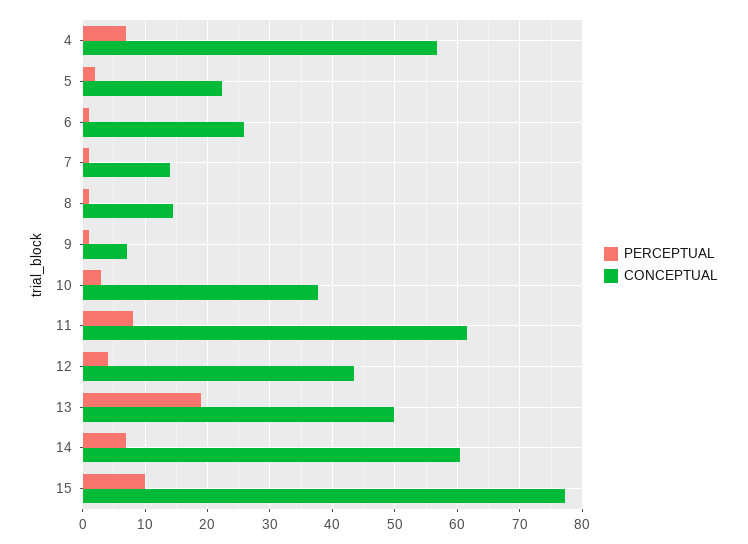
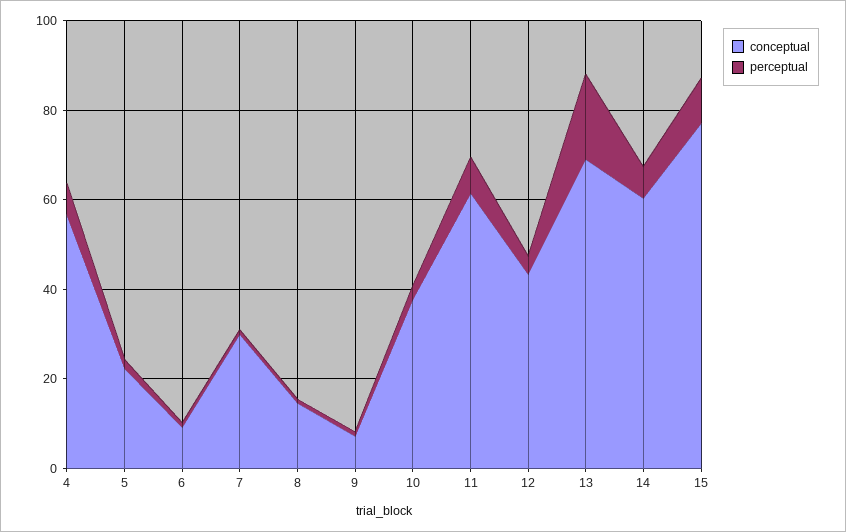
CONCEPTUAL, 6: 26 -> 10
CONCEPTUAL, 7: 14 -> 30
CONCEPTUAL, 13: 50 -> 70

